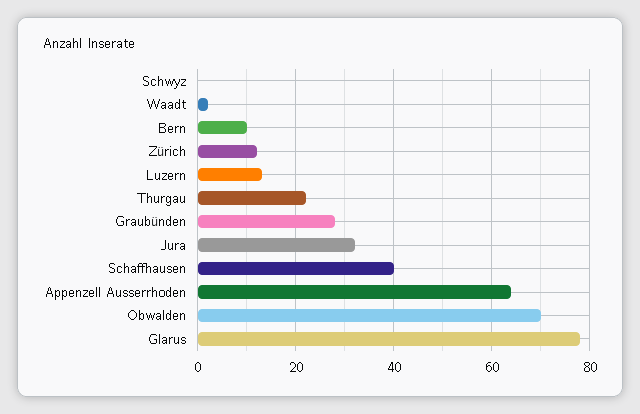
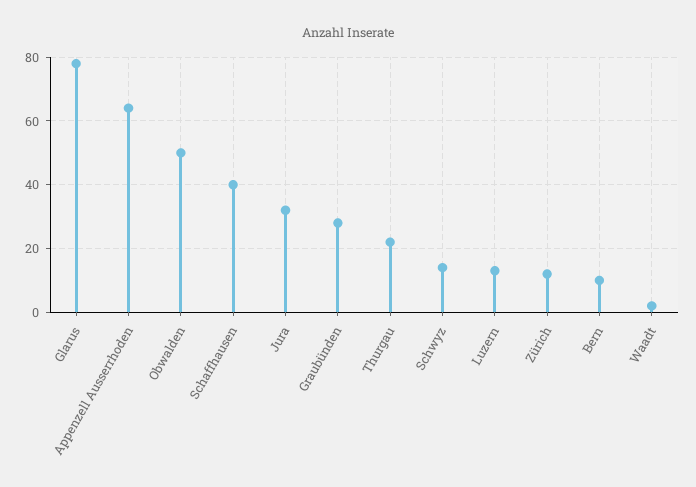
Schwyz: 0 -> 15
Obwalden: 70 -> 50

